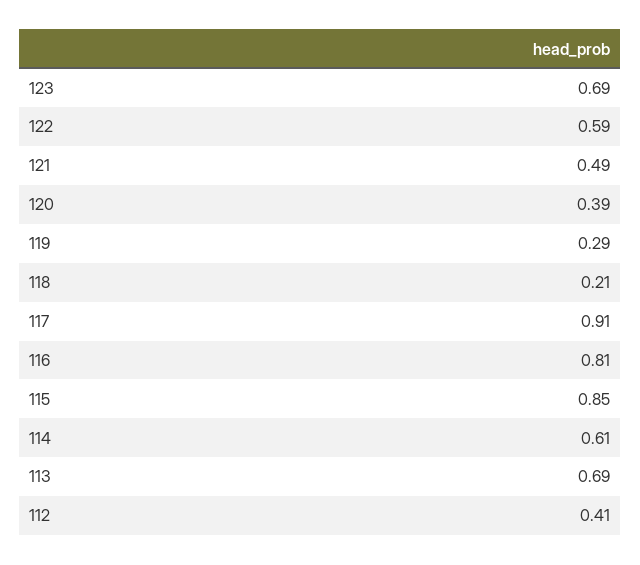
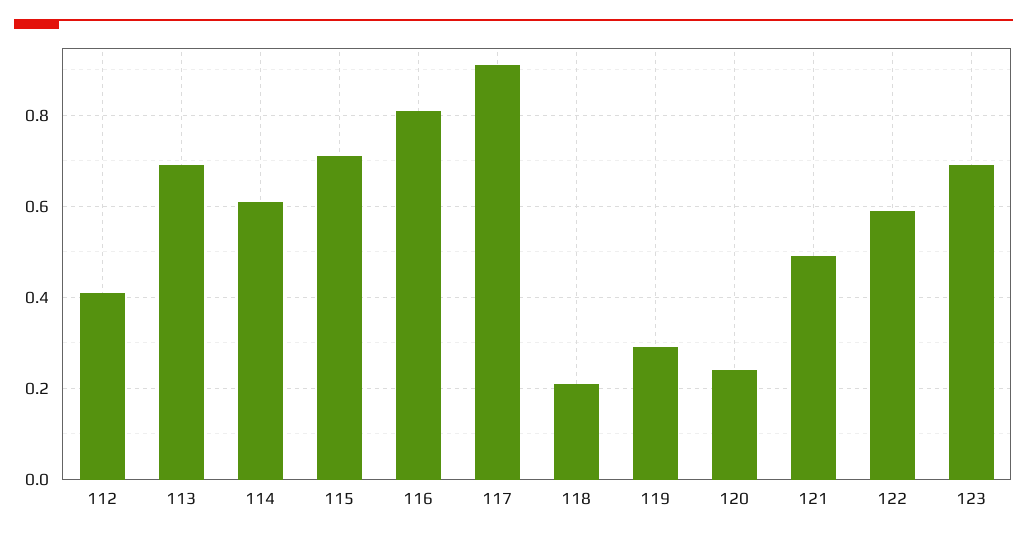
120: 0.39 -> 0.25
115: 0.85 -> 0.7

